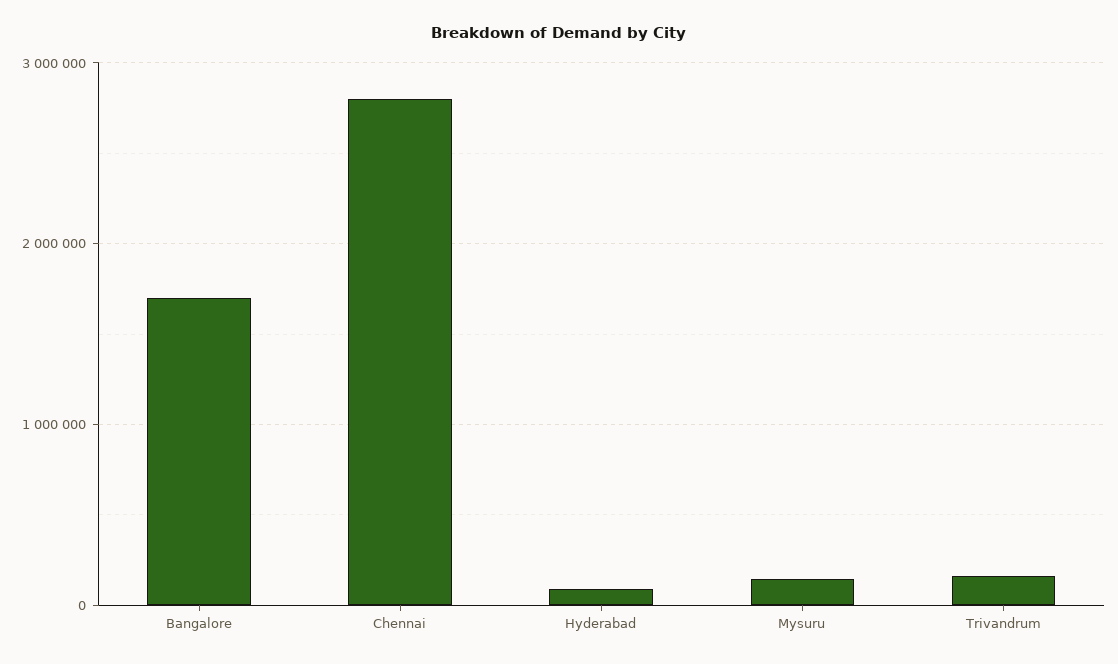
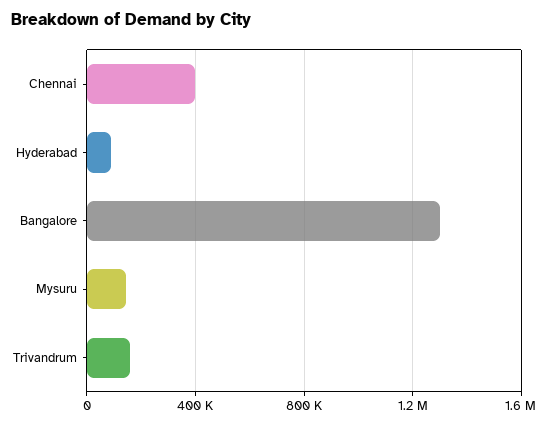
Bangalore: 1700000 -> 1300000
Chennai: 2800000 -> 400000

